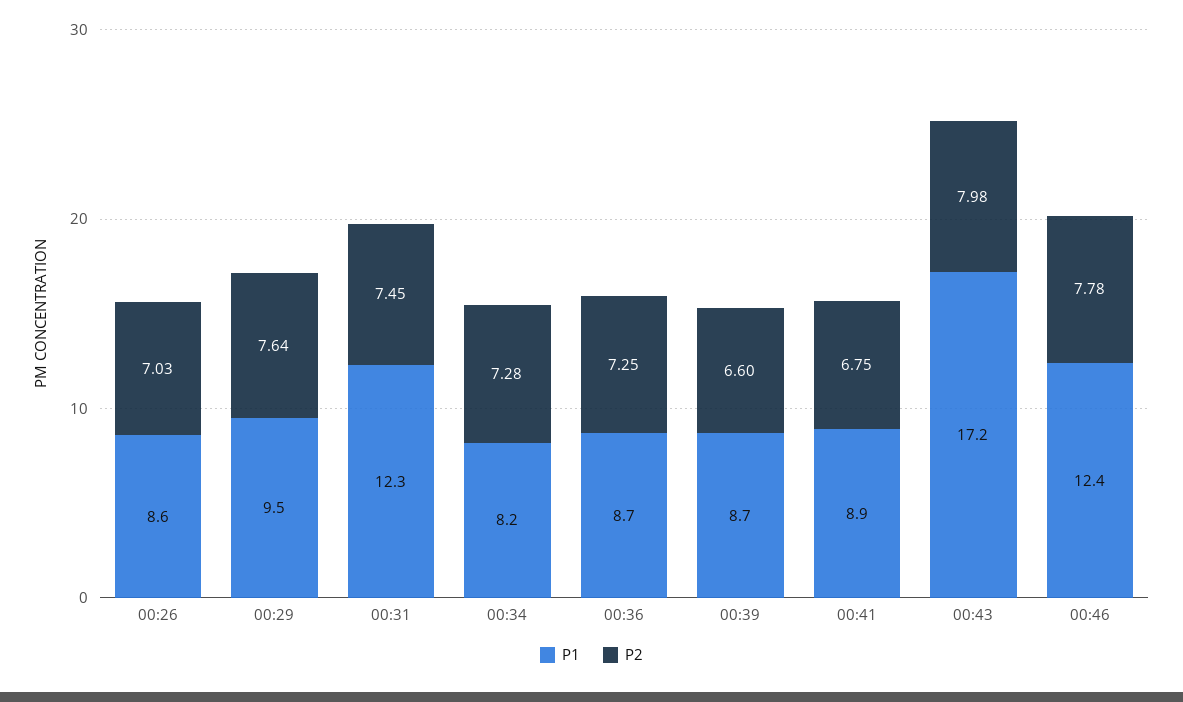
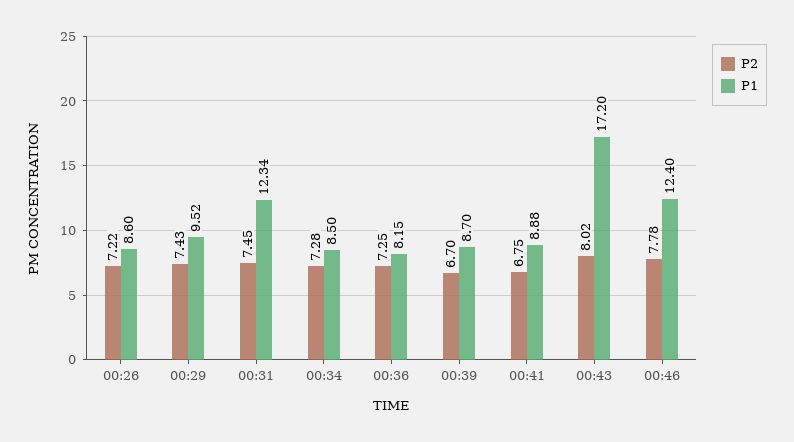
P2, 00:26: 7.03 -> 7.22
P2, 00:29: 7.64 -> 7.43
P1, 00:34: 8.2 -> 8.5
P1, 00:36: 8.7 -> 8.15
P2, 00:39: 6.6 -> 6.7
P2, 00:43: 7.98 -> 8.02

